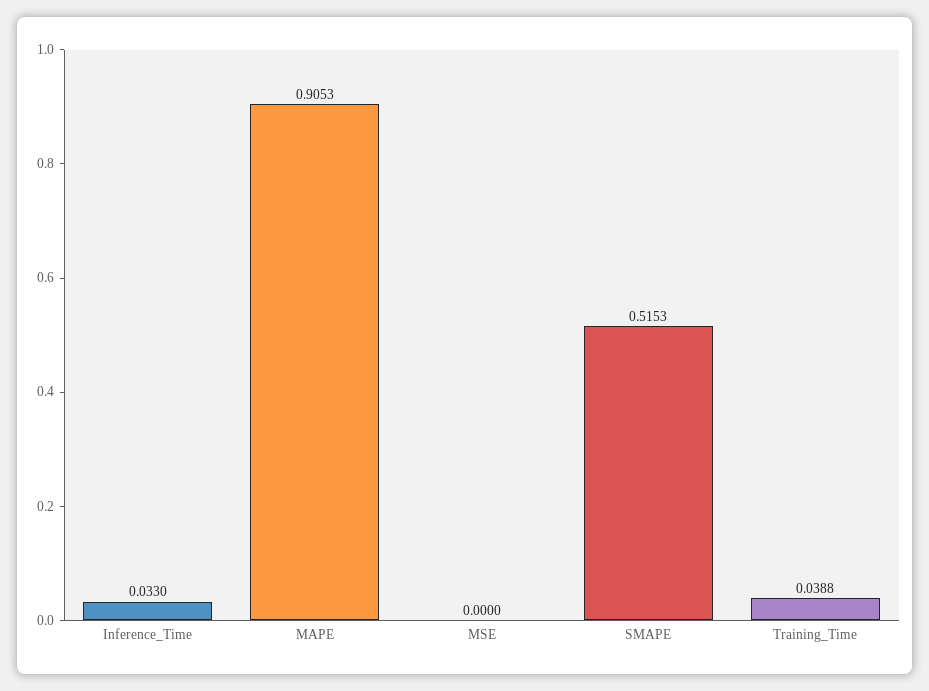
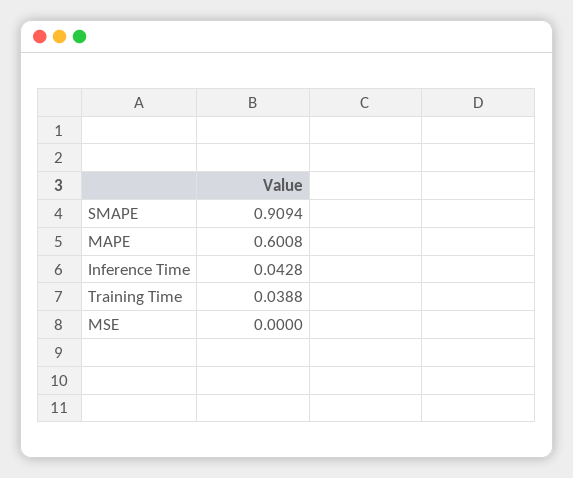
Inference_Time: 0.033 -> 0.0428
MAPE: 0.9053 -> 0.6008
SMAPE: 0.5153 -> 0.9094

